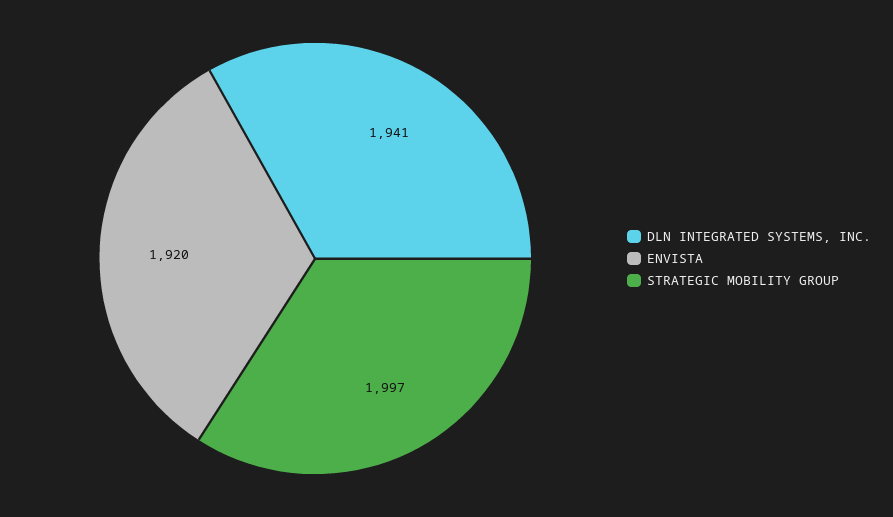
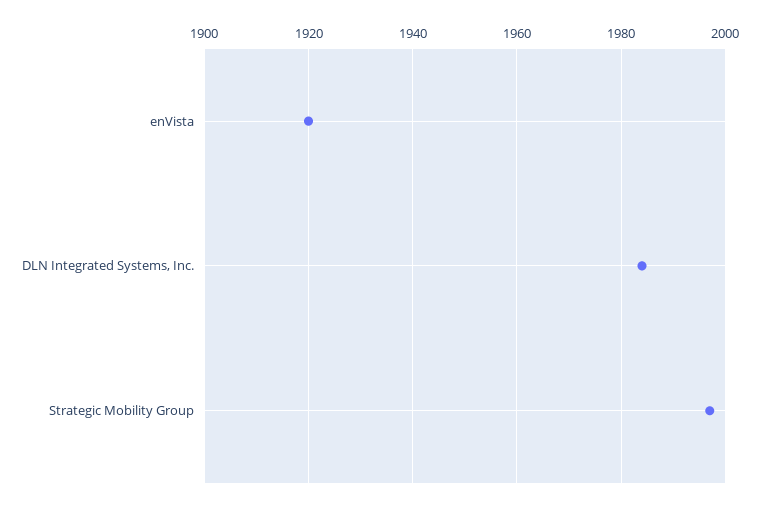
DLN INTEGRATED SYSTEMS, INC.: 1941 -> 1985

